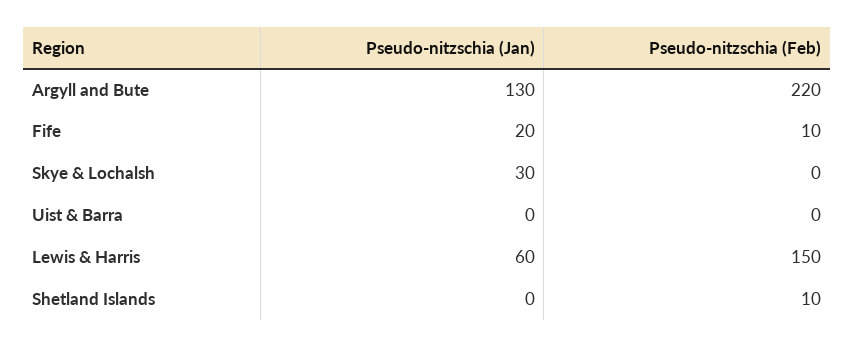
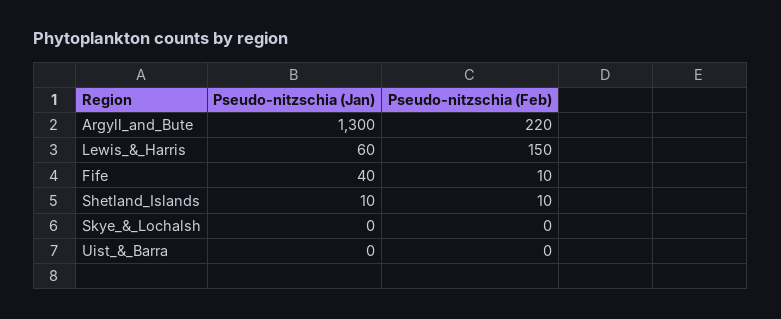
Pseudo-nitzschia (Jan), Argyll and Bute: 130 -> 1300
Pseudo-nitzschia (Jan), Fife: 20 -> 40
Pseudo-nitzschia (Jan), Skye & Lochalsh: 30 -> 0
Pseudo-nitzschia (Jan), Shetland Islands: 0 -> 10

